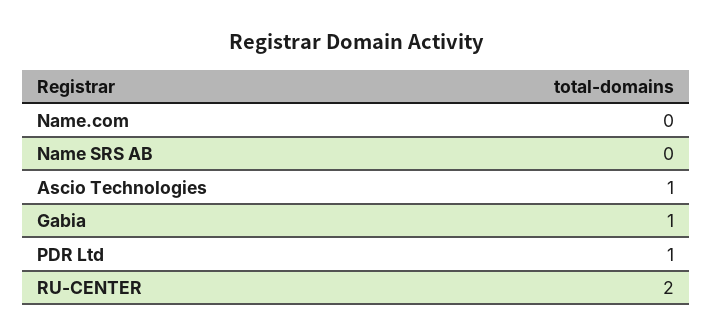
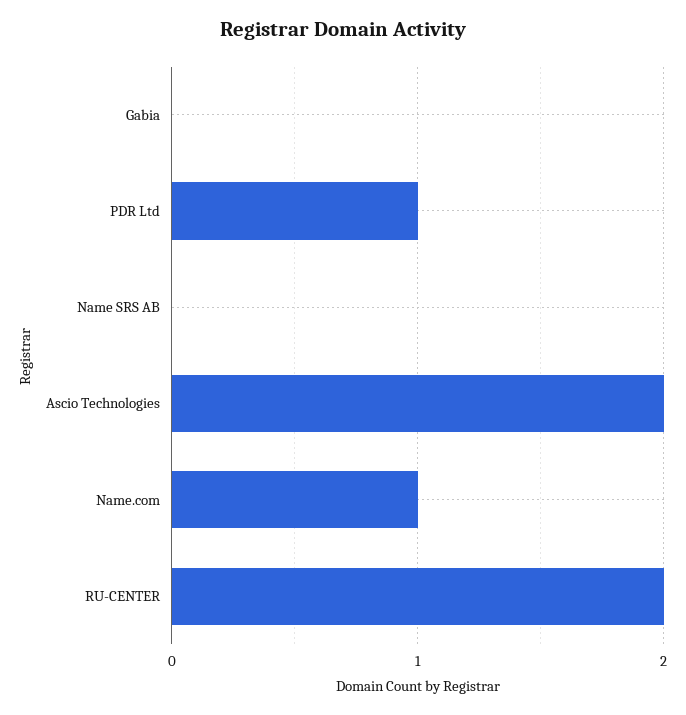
Name.com: 0 -> 1
Ascio Technologies: 1 -> 2
Gabia: 1 -> 0

